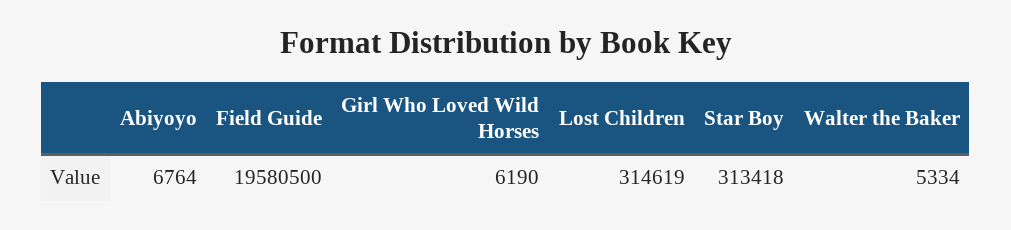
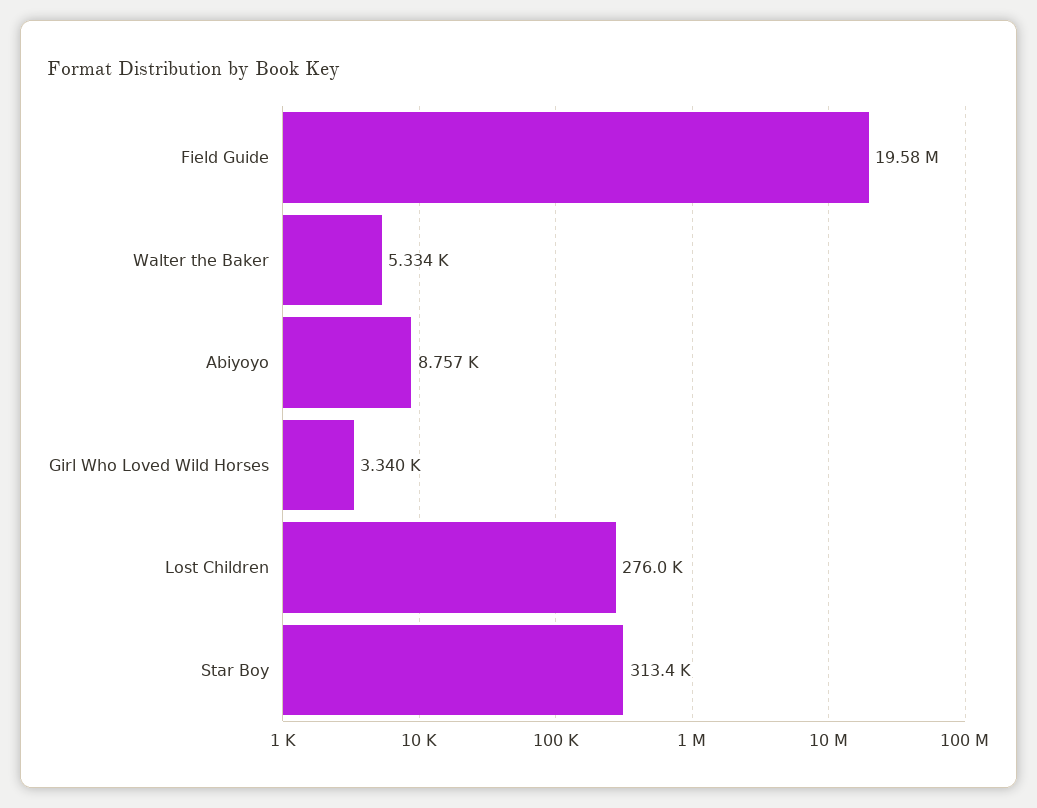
Abiyoyo: 6764 -> 8757
Girl Who Loved Wild Horses: 6190 -> 3340
Lost Children: 314619 -> 276000

